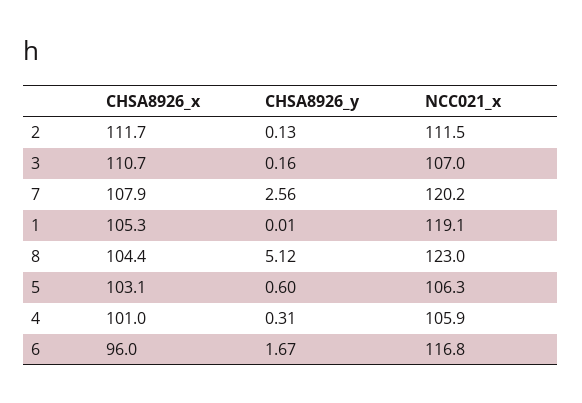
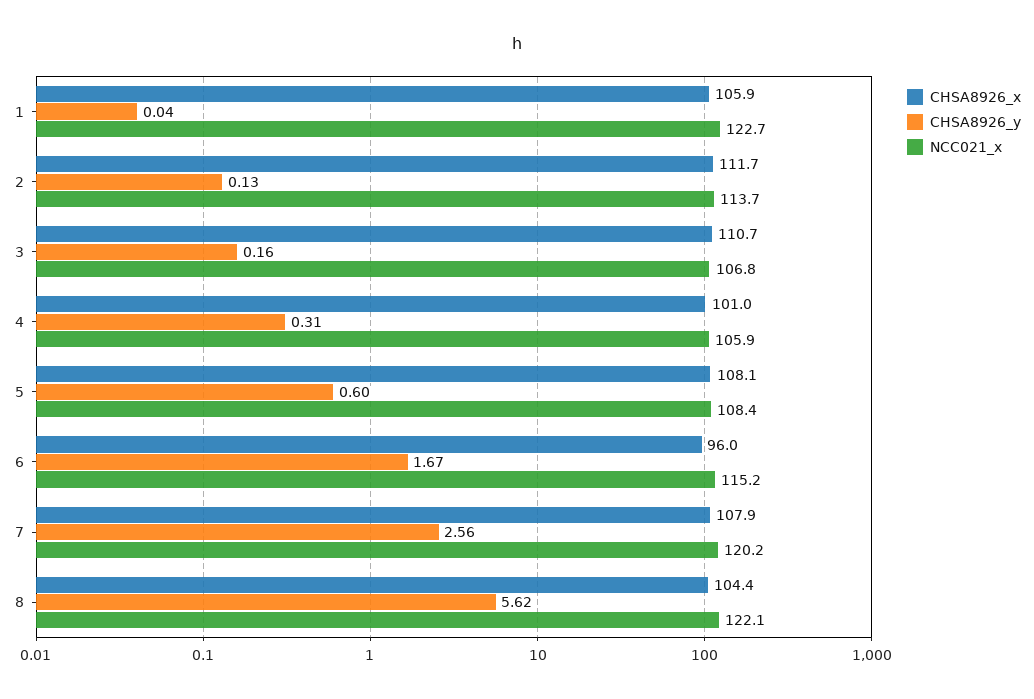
NCC021_x, 2: 111.5 -> 113.7
NCC021_x, 3: 107 -> 106.8
CHSA8926_x, 1: 105.3 -> 105.9
CHSA8926_y, 1: 0.01 -> 0.04
NCC021_x, 1: 119.1 -> 122.7
CHSA8926_y, 8: 5.12 -> 5.62
NCC021_x, 8: 123 -> 122.1
CHSA8926_x, 5: 103.1 -> 108.1
NCC021_x, 5: 106.3 -> 108.4
NCC021_x, 6: 116.8 -> 115.2

